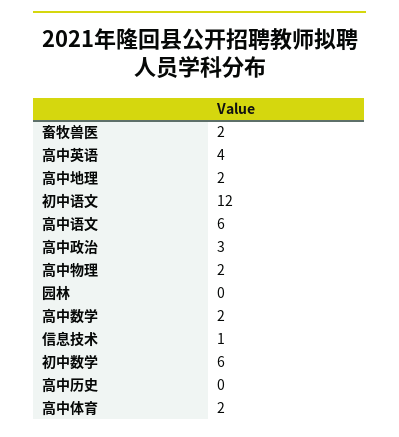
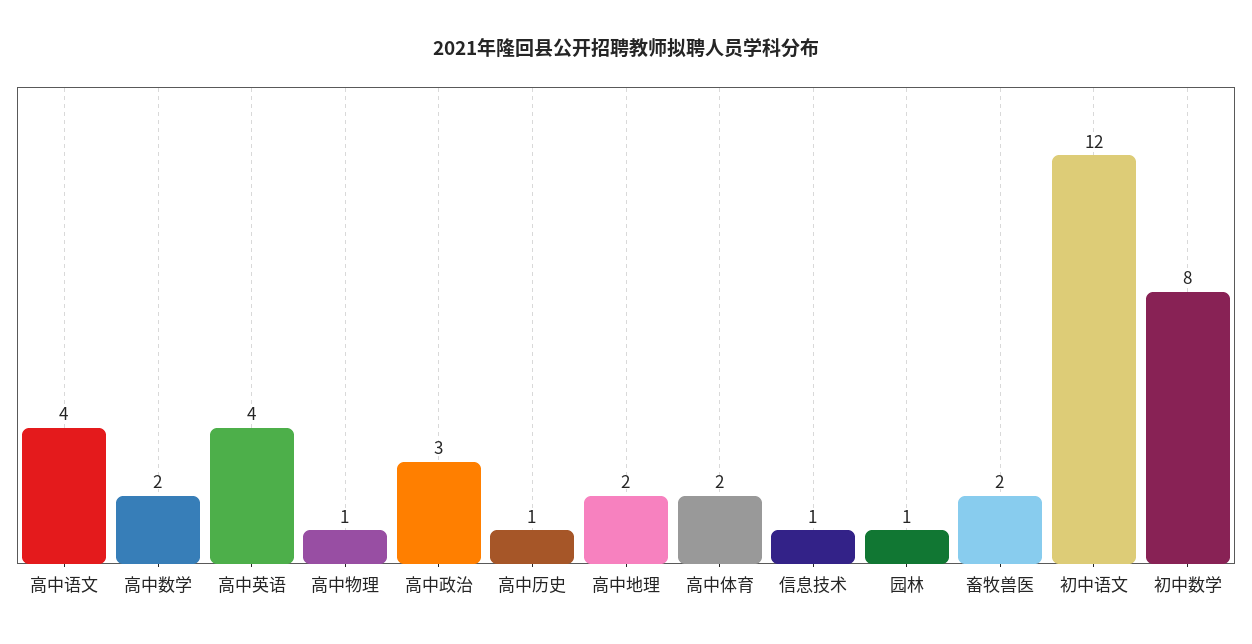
高中语文: 6 -> 4
高中物理: 2 -> 1
园林: 0 -> 1
初中数学: 6 -> 8
高中历史: 0 -> 1

